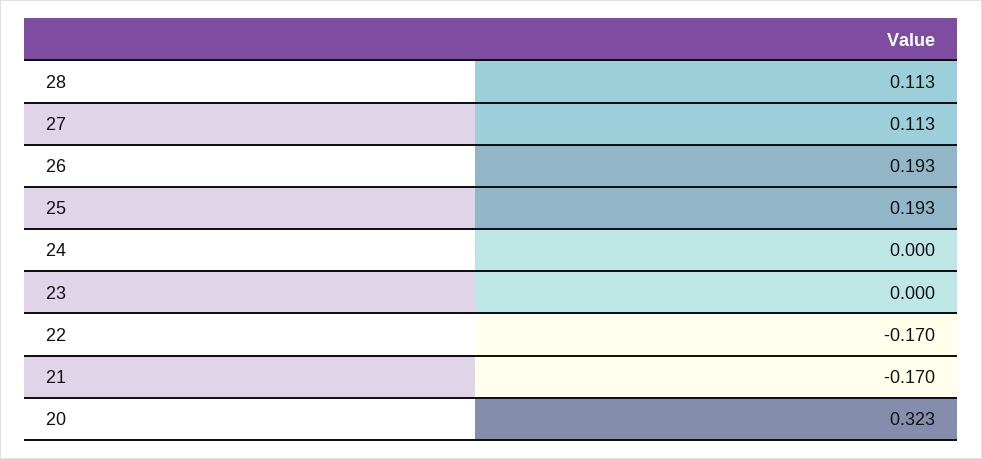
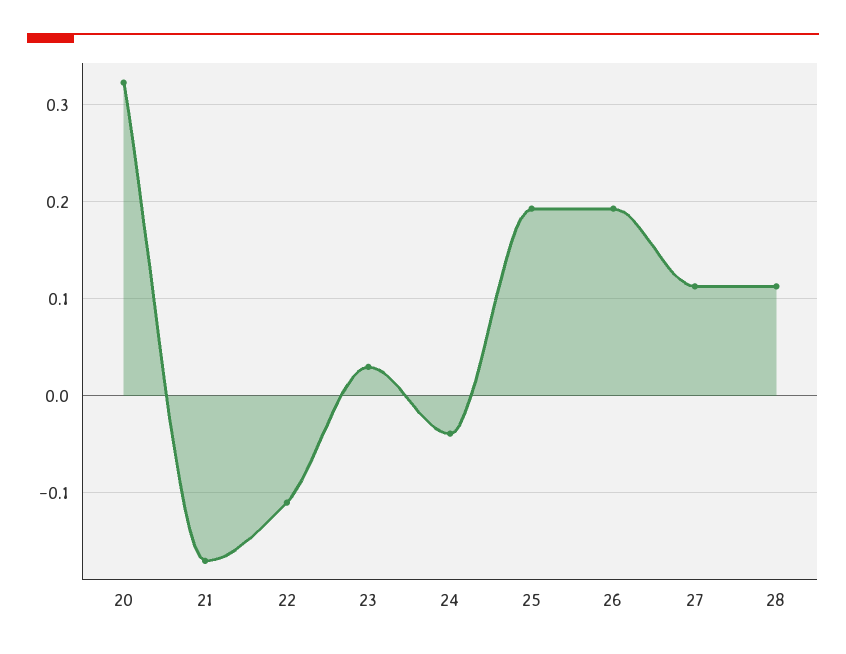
24: 0 -> -0.04
23: 0 -> 0.03
22: -0.17 -> -0.11

